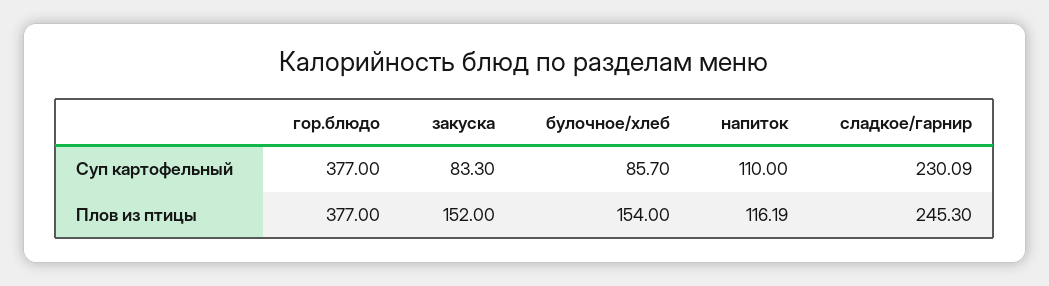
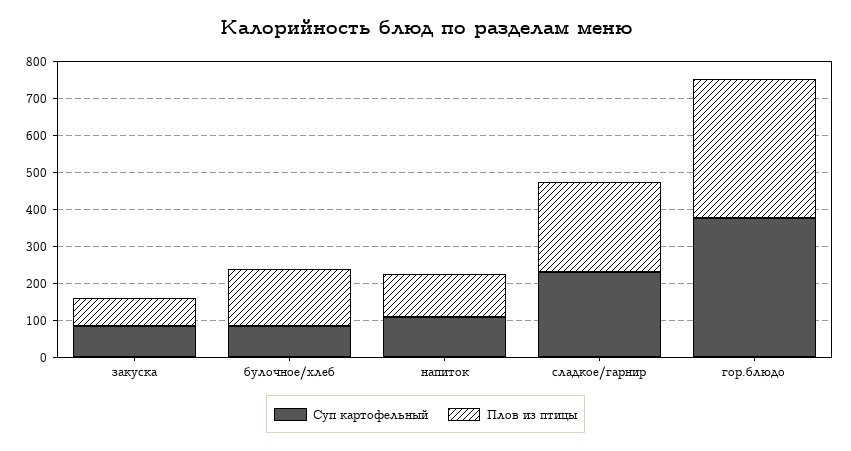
Плов из птицы, закуска: 152 -> 75

